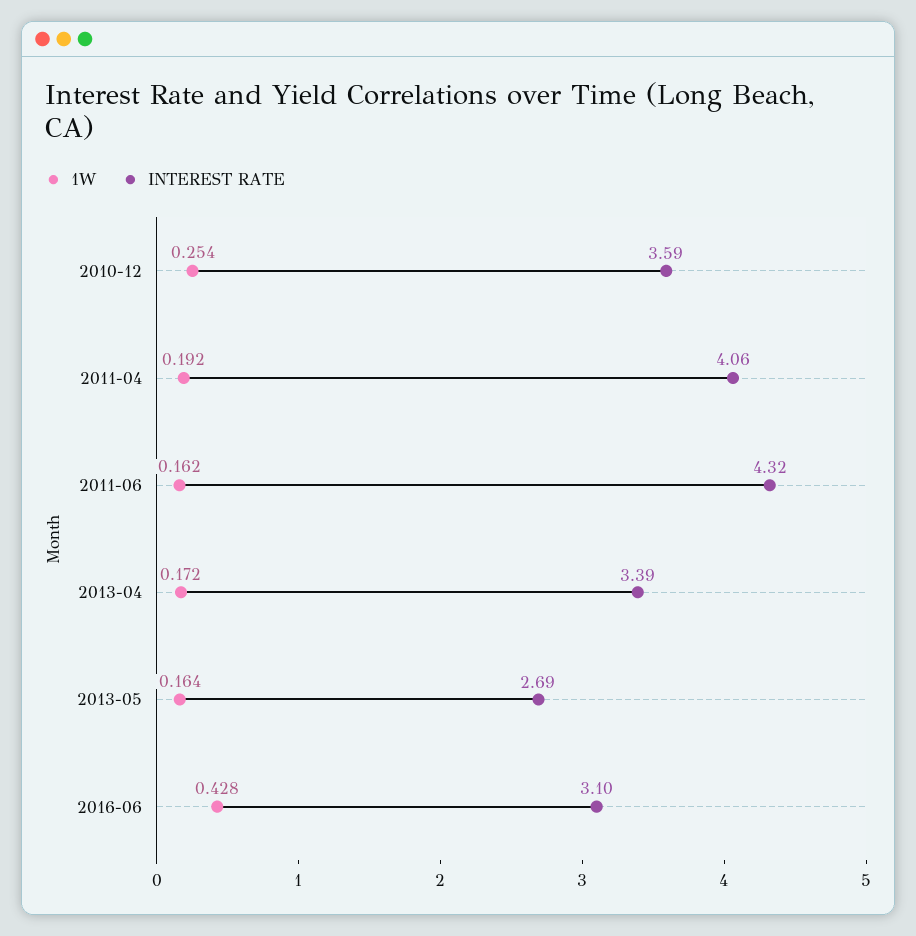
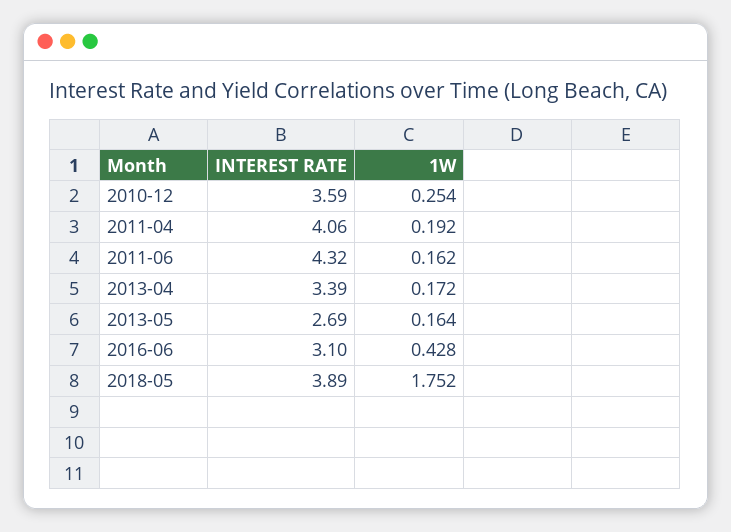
INTEREST RATE, 2018-05: none -> 3.89
1W, 2018-05: none -> 1.752

